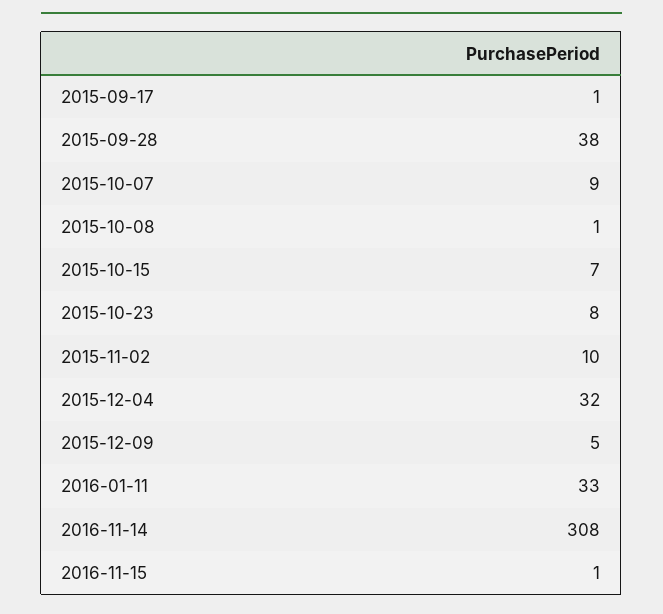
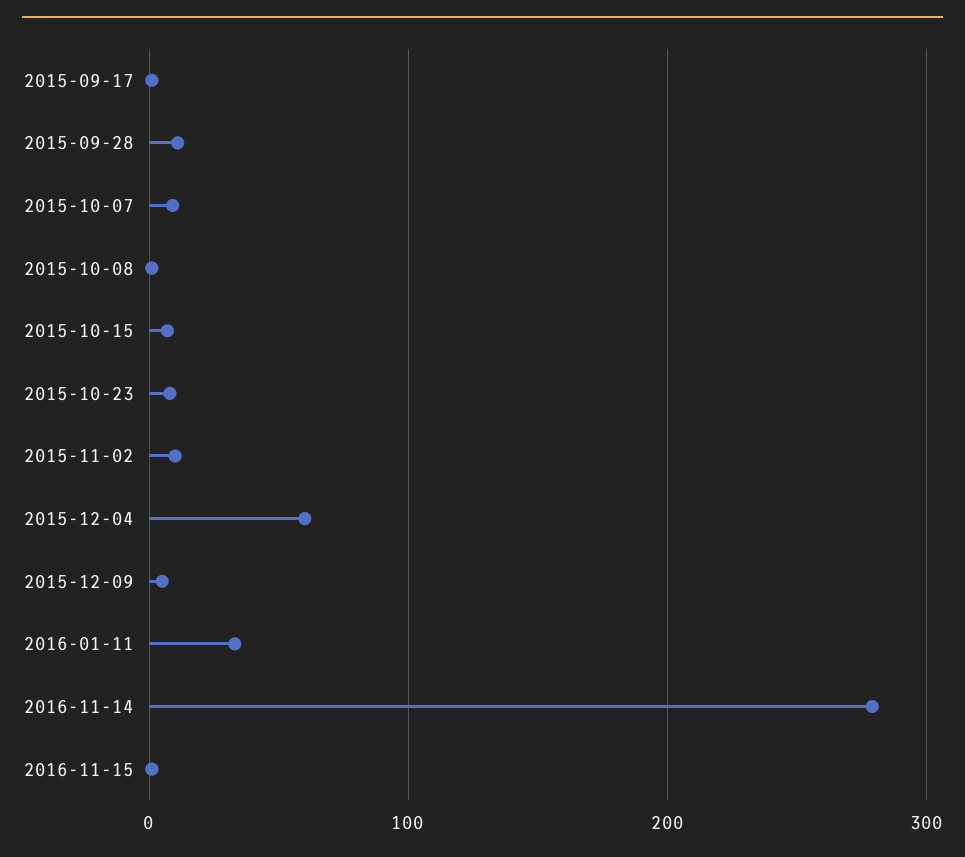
2015-09-28: 38 -> 10
2015-12-04: 32 -> 60
2016-11-14: 308 -> 280

